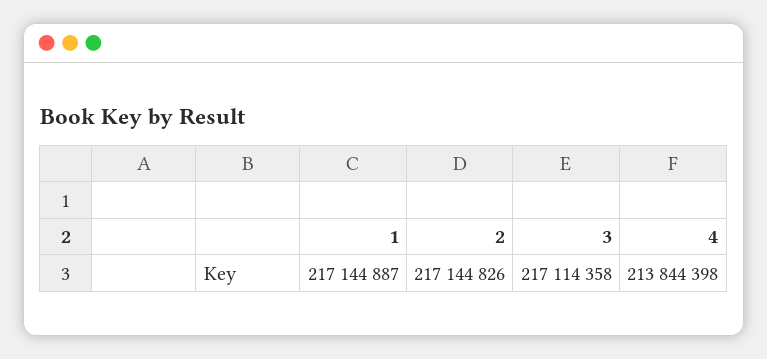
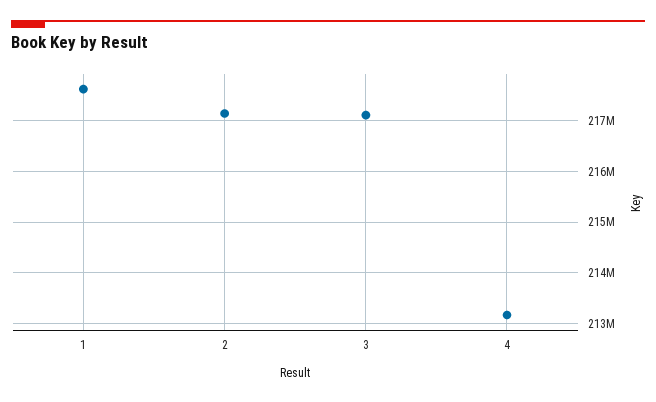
1: 217144887 -> 217600000
4: 213844398 -> 213200000

